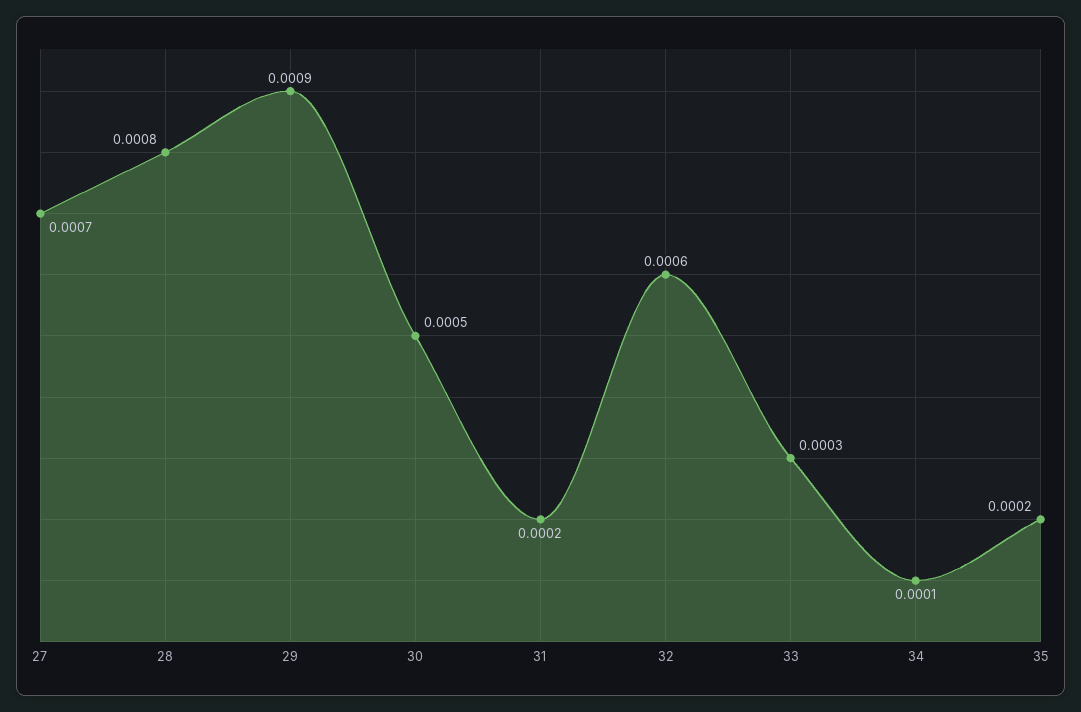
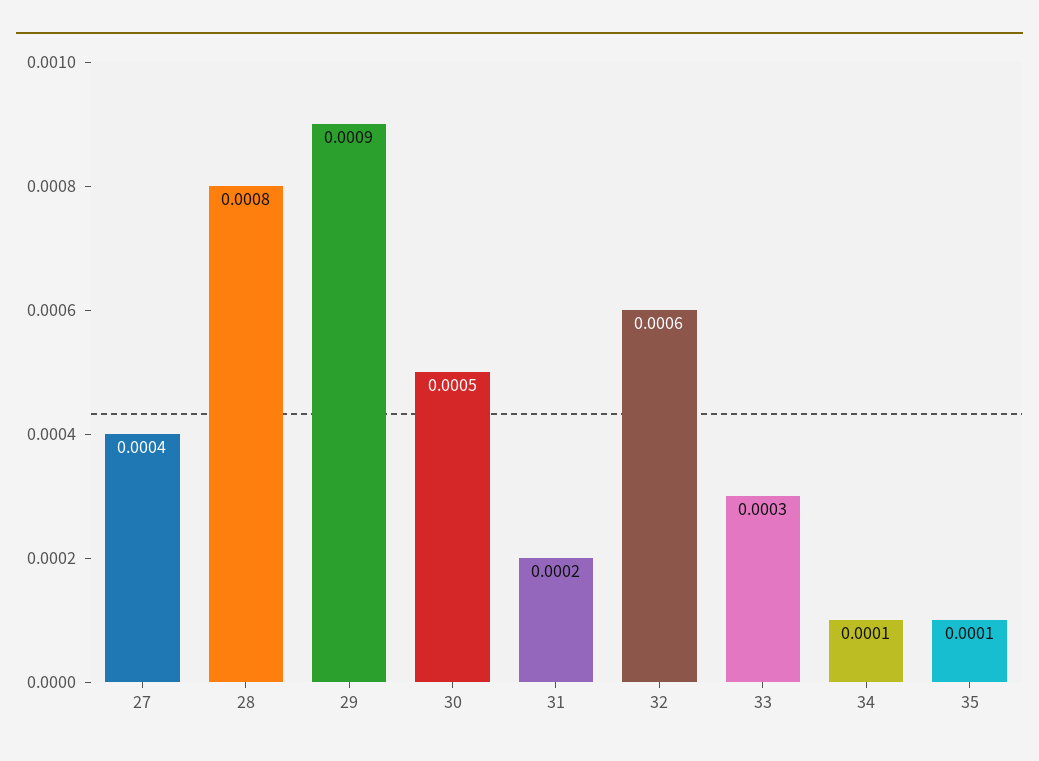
27: 0.0007 -> 0.0004
35: 0.0002 -> 0.0001

